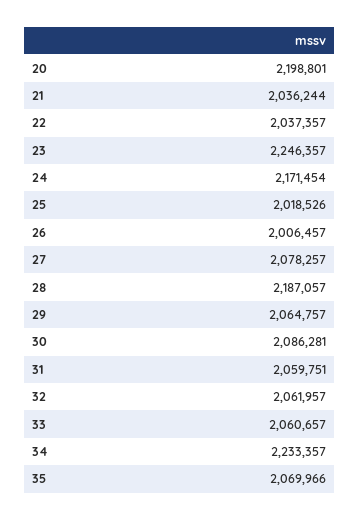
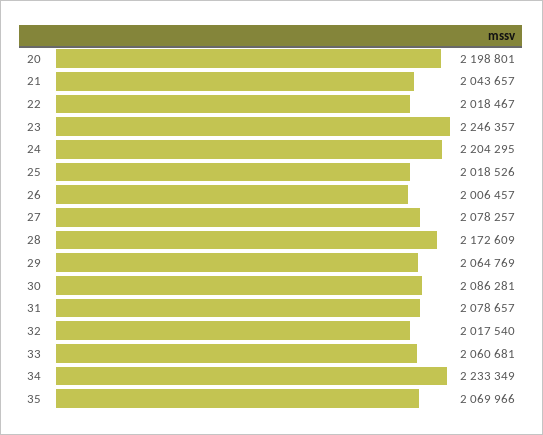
21: 2036244 -> 2043657
22: 2037357 -> 2018467
24: 2171454 -> 2204295
28: 2187057 -> 2172609
29: 2064757 -> 2064769
31: 2059751 -> 2078657
32: 2061957 -> 2017540
33: 2060657 -> 2060681
34: 2233357 -> 2233349

